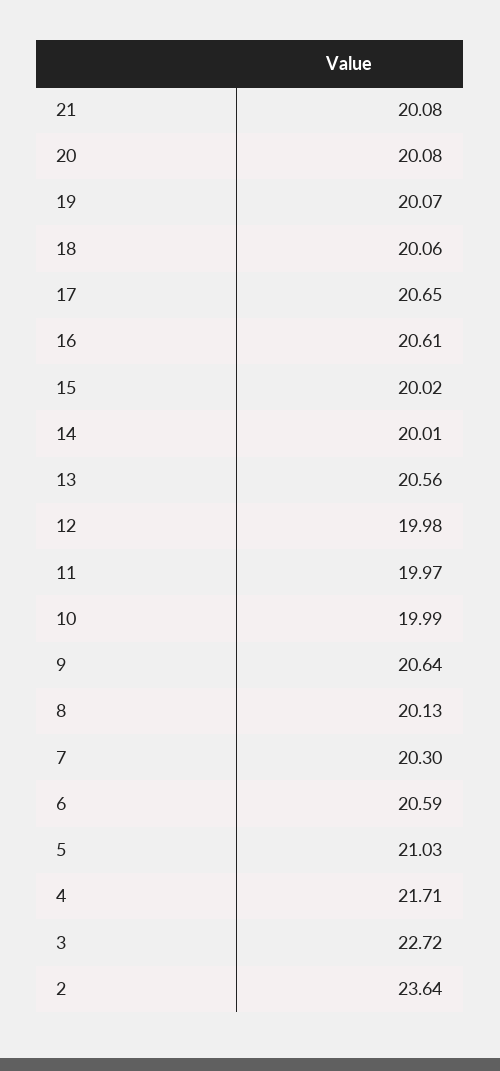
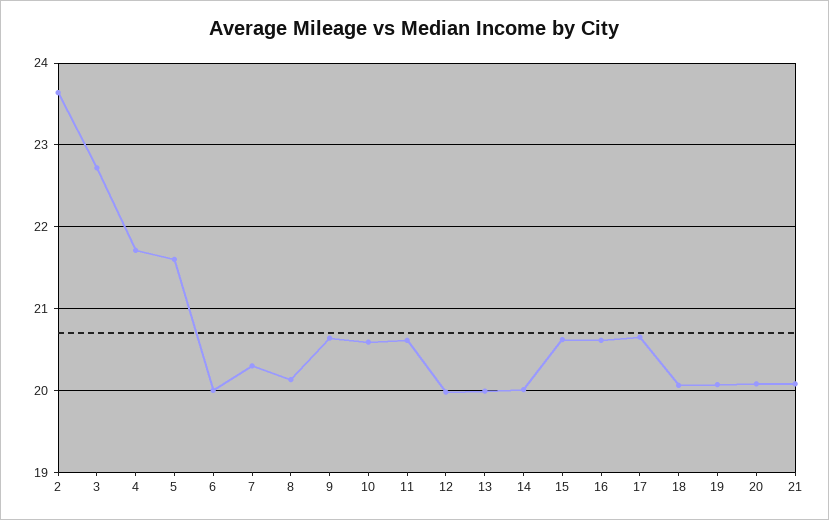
15: 20.02 -> 20.6
13: 20.56 -> 20
11: 19.97 -> 20.6
10: 19.99 -> 20.6
6: 20.59 -> 20
5: 21.03 -> 21.6

